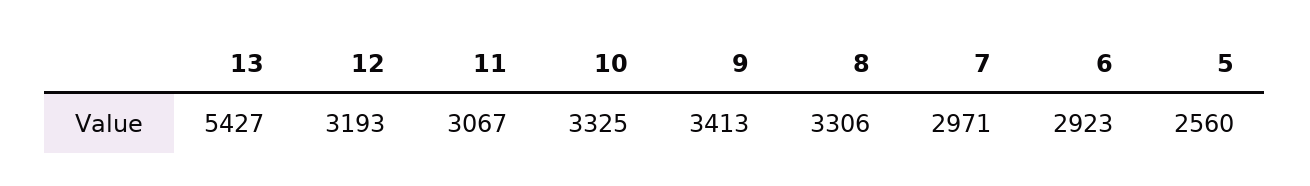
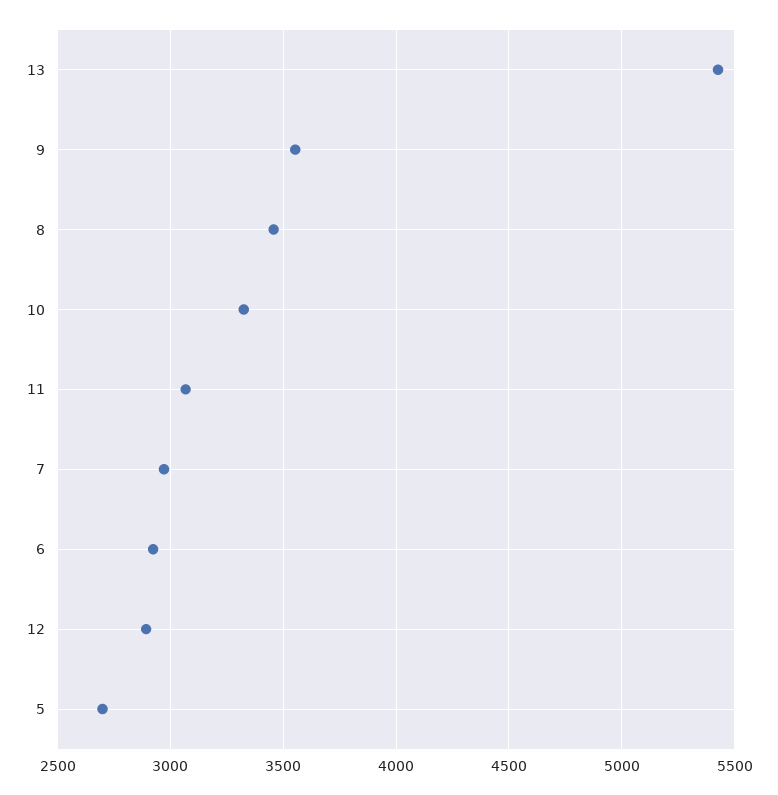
12: 3193 -> 2900
9: 3413 -> 3550
8: 3306 -> 3450
5: 2560 -> 2700

